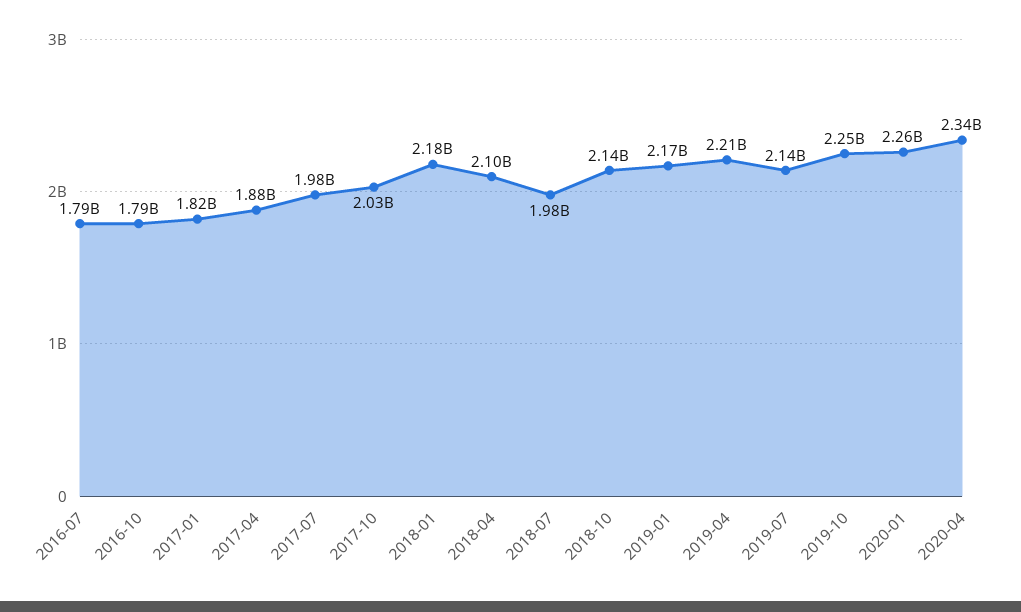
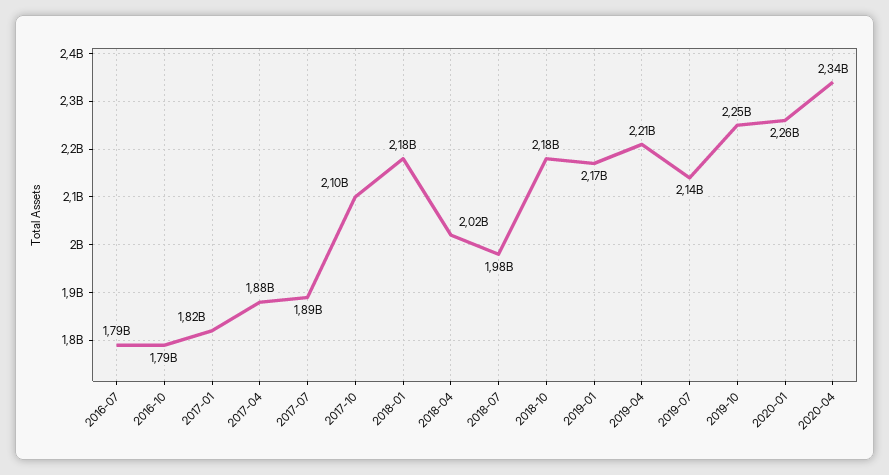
2017-07: 1980000000 -> 1890000000
2017-10: 2030000000 -> 2100000000
2018-04: 2100000000 -> 2020000000
2018-10: 2140000000 -> 2180000000

